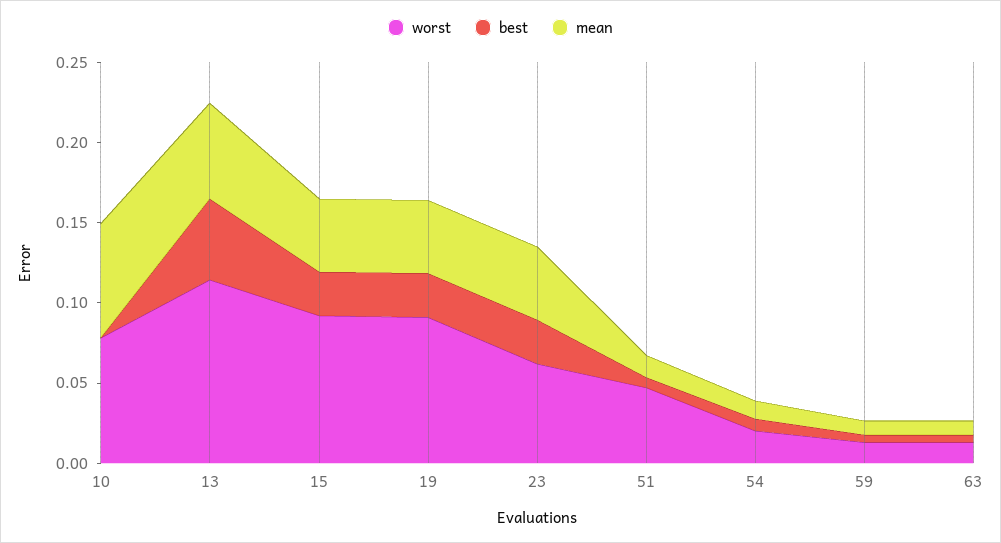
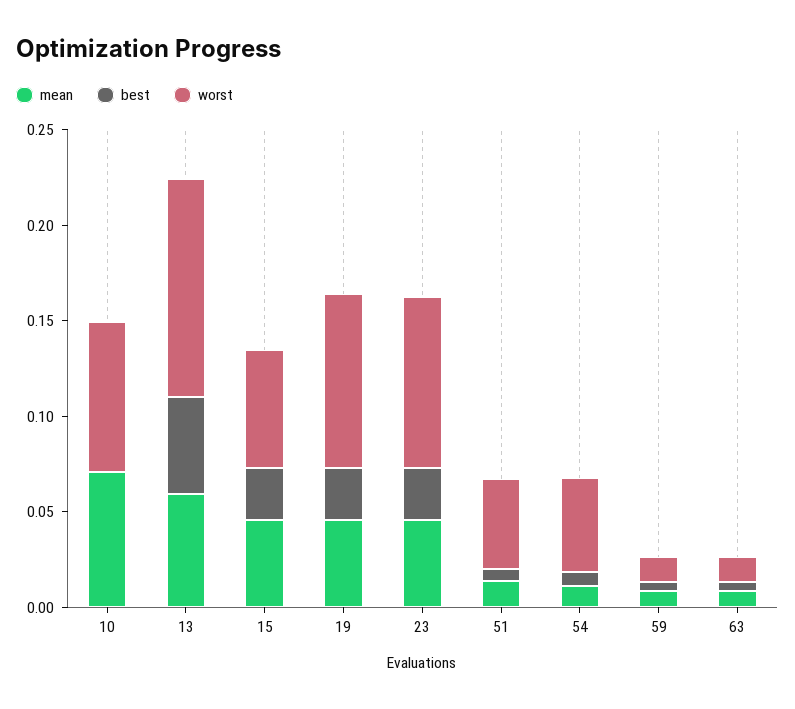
worst, 15: 0.09 -> 0.06
worst, 23: 0.06 -> 0.09
worst, 54: 0.02 -> 0.05

